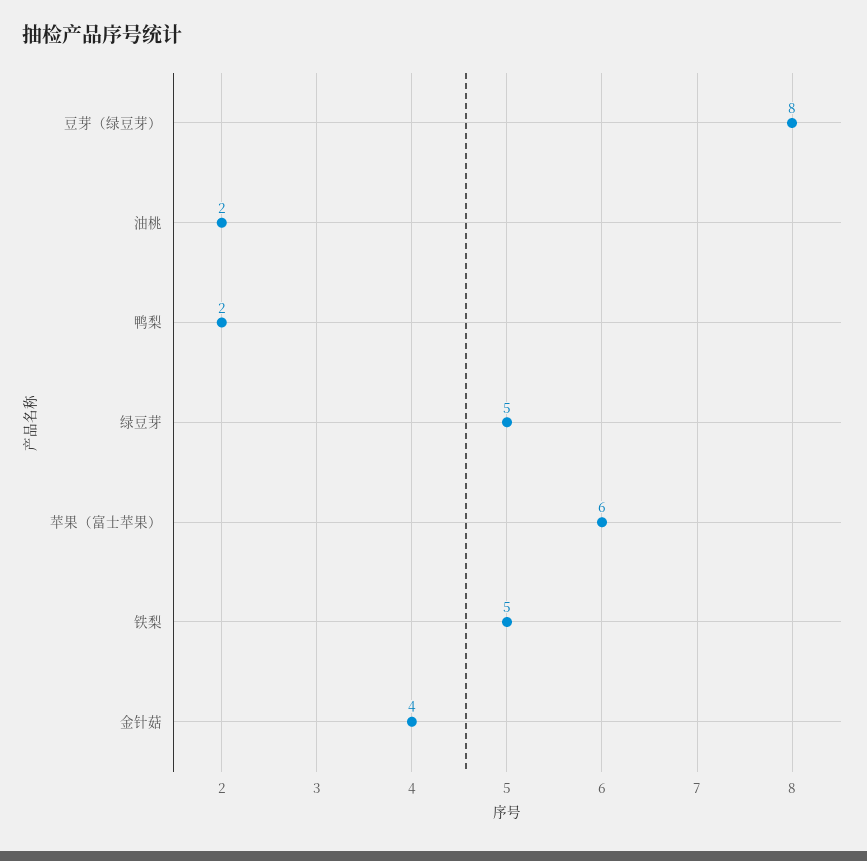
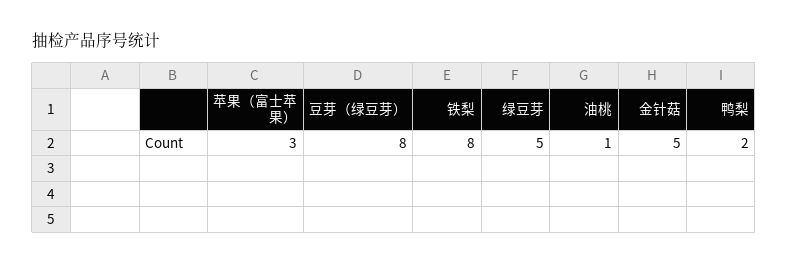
油桃: 2 -> 1
苹果（富士苹果）: 6 -> 3
铁梨: 5 -> 8
金针菇: 4 -> 5

